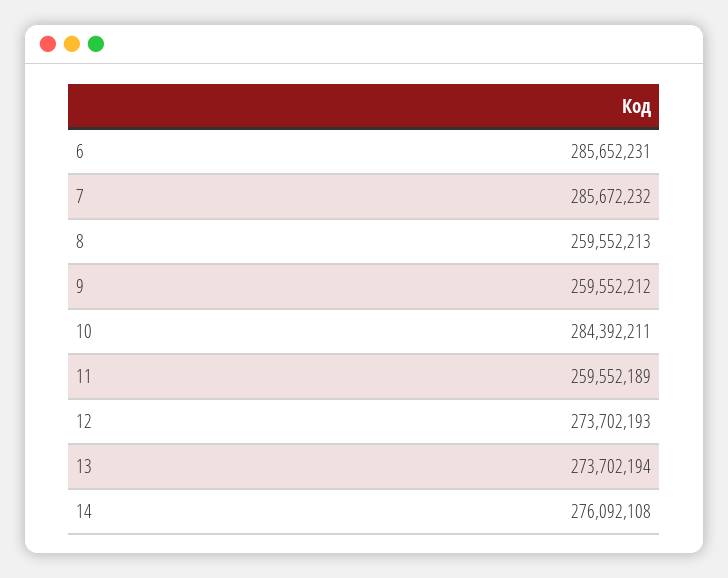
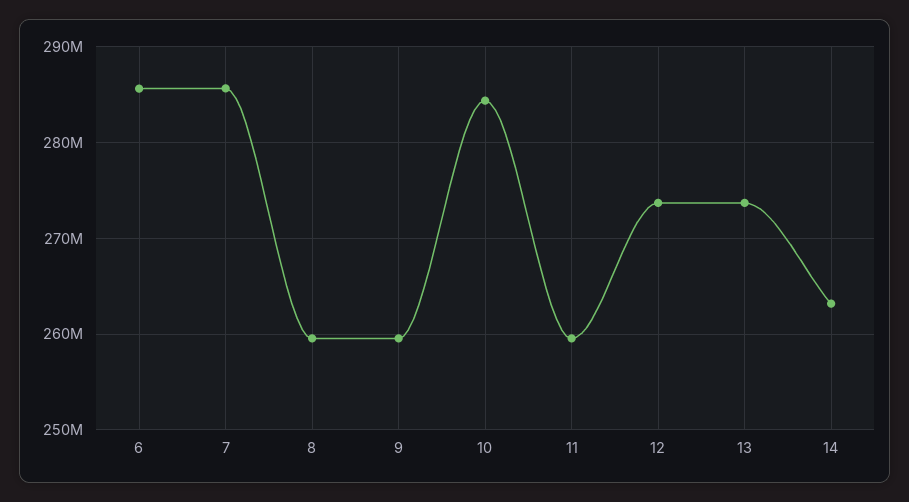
14: 276092108 -> 263000000

